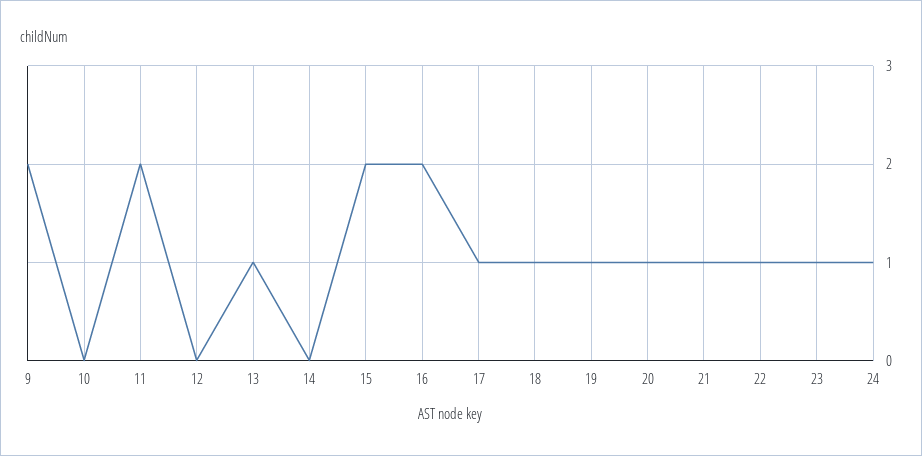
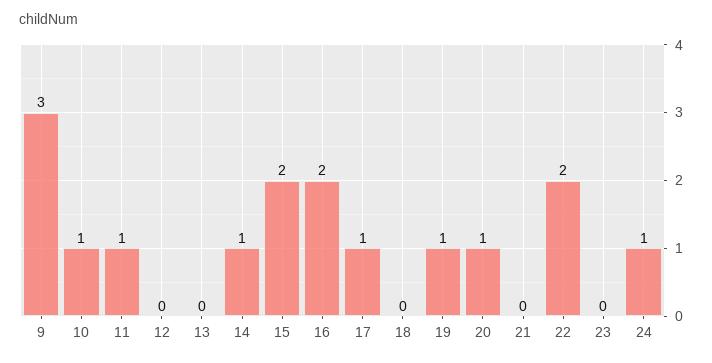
9: 2 -> 3
10: 0 -> 1
11: 2 -> 1
13: 1 -> 0
14: 0 -> 1
18: 1 -> 0
21: 1 -> 0
22: 1 -> 2
23: 1 -> 0

